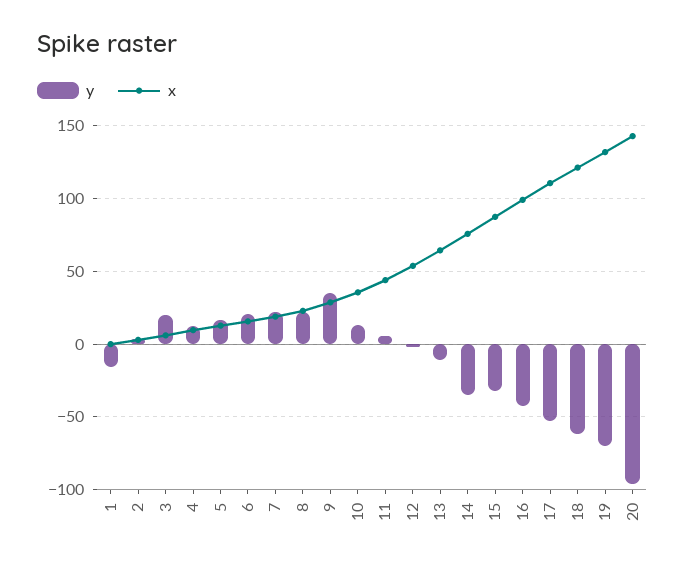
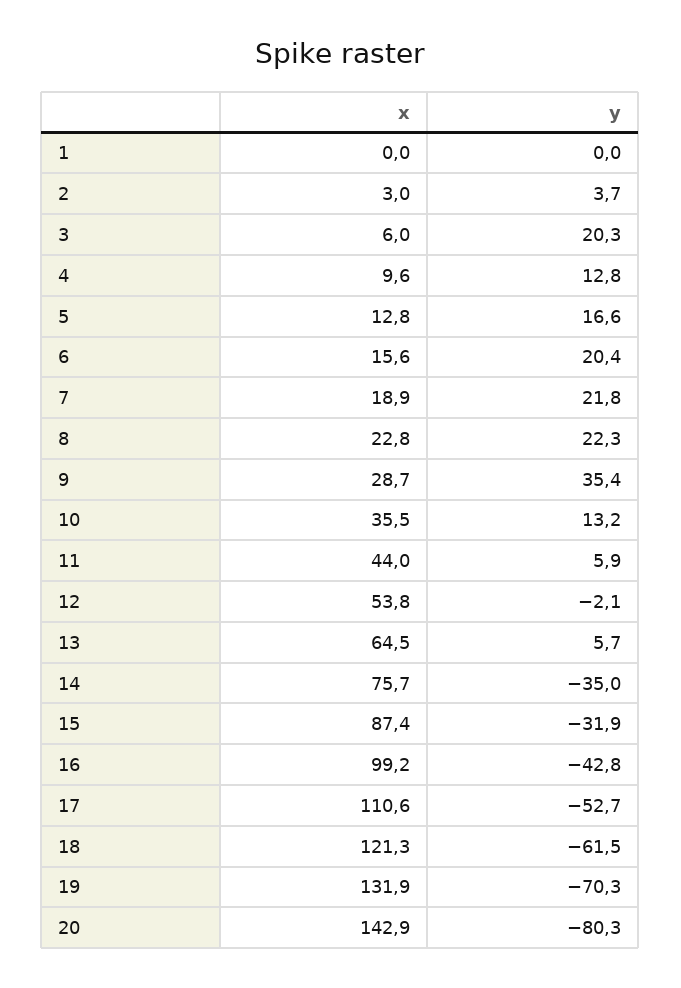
y, 1: -15 -> 0
y, 13: -10 -> 5.7
y, 20: -95 -> -80.3

